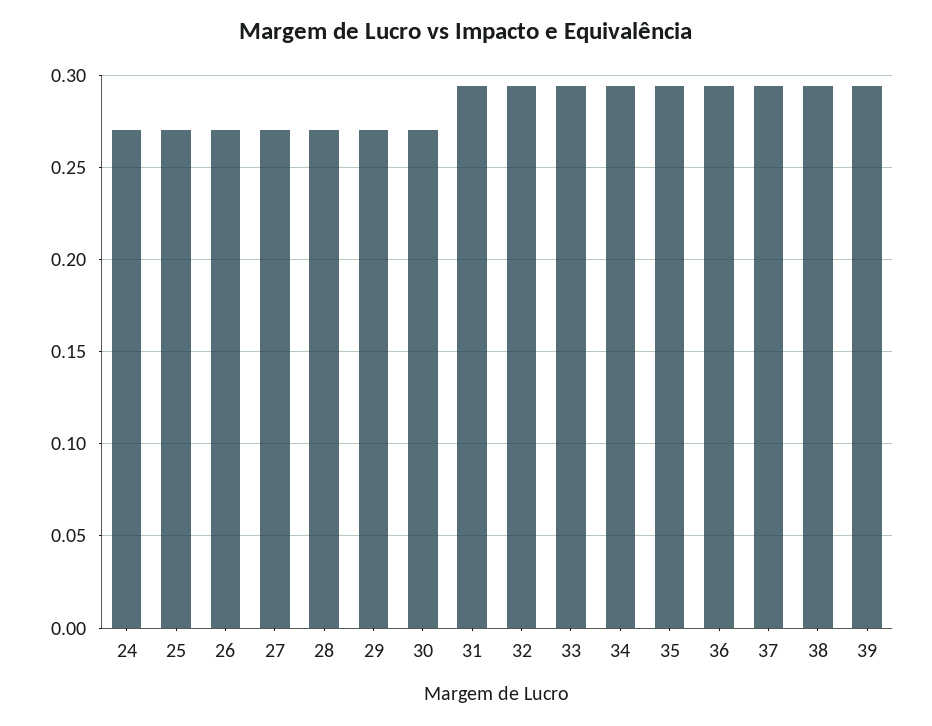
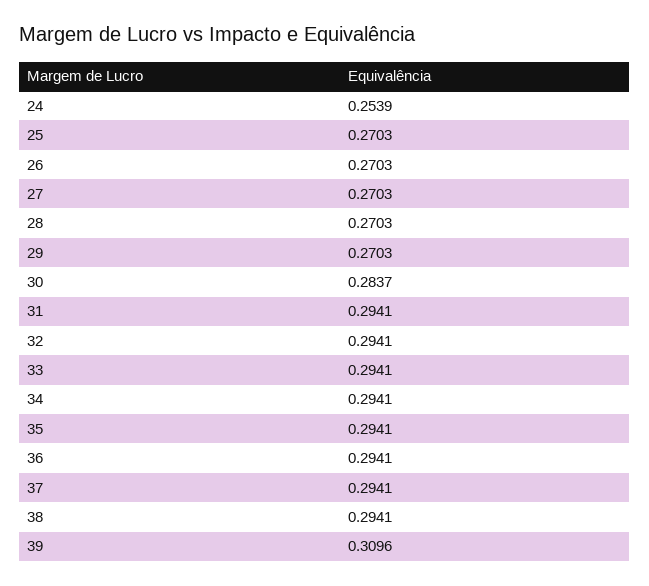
24: 0.27 -> 0.2539
30: 0.27 -> 0.2837
39: 0.295 -> 0.3096

